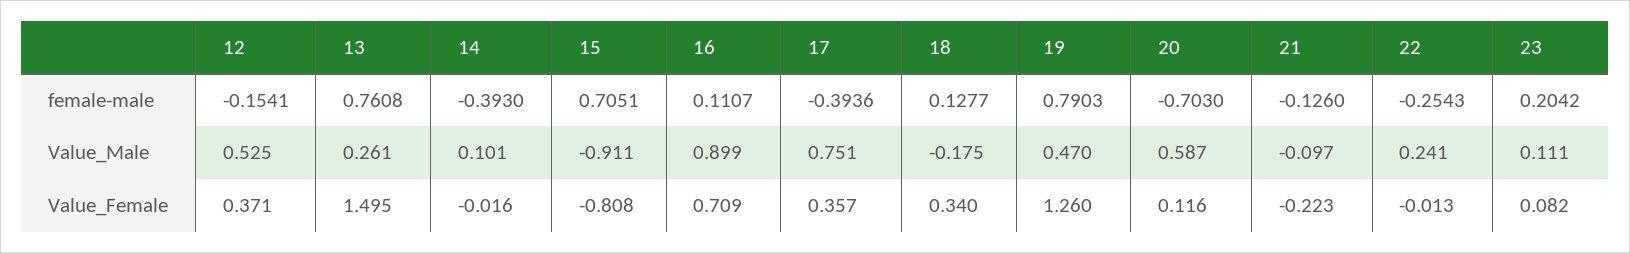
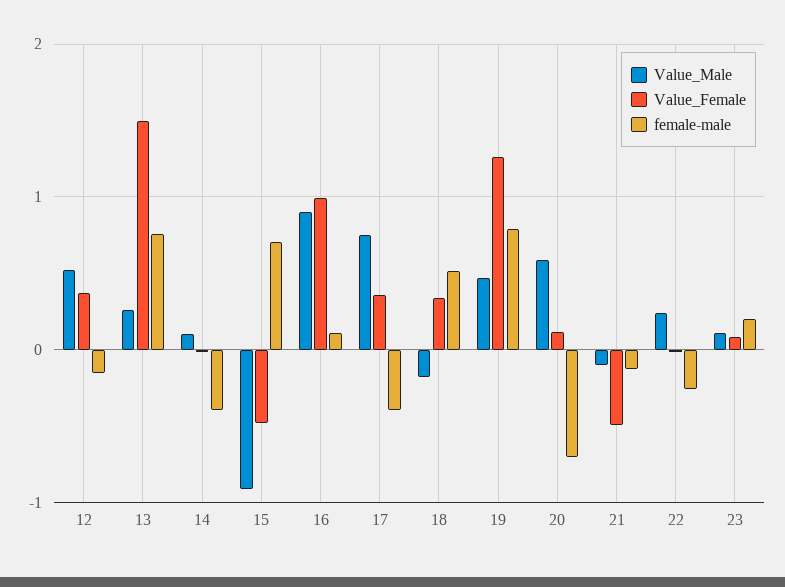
female-male, 18: 0.1277 -> 0.5
Value_Female, 15: -0.808 -> -0.5
Value_Female, 16: 0.709 -> 1
Value_Female, 21: -0.223 -> -0.5

